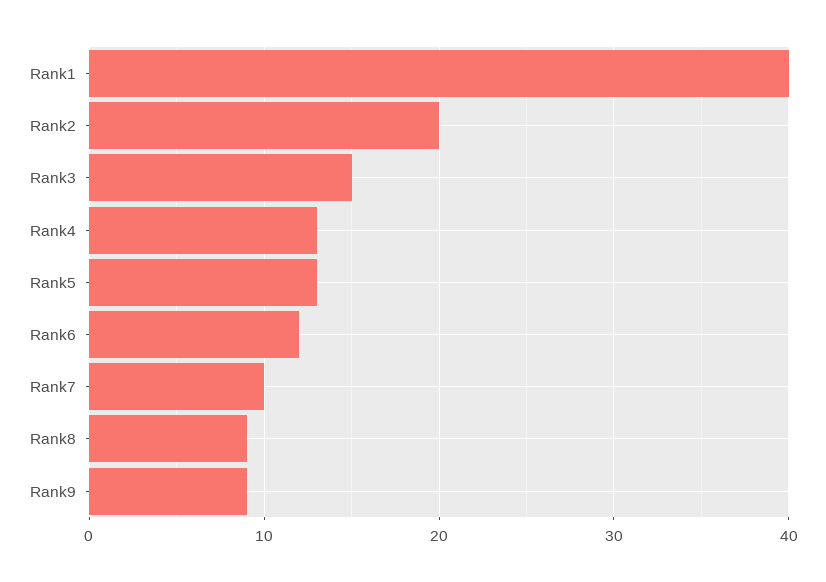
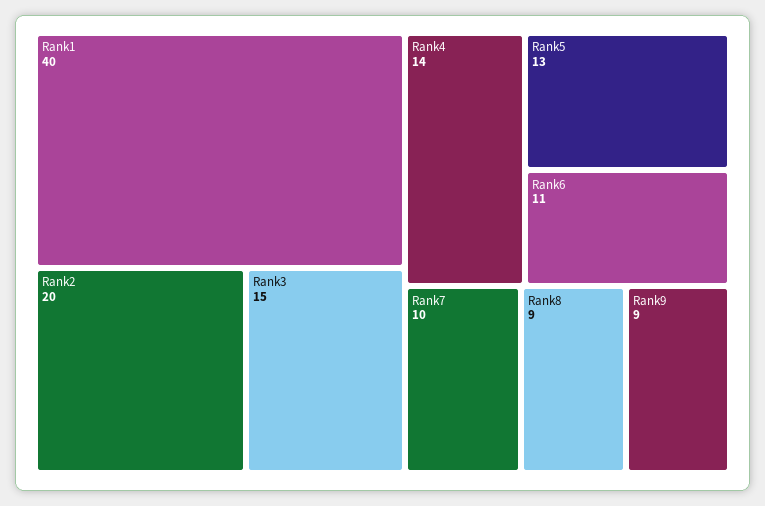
Rank4: 13 -> 14
Rank6: 12 -> 11

